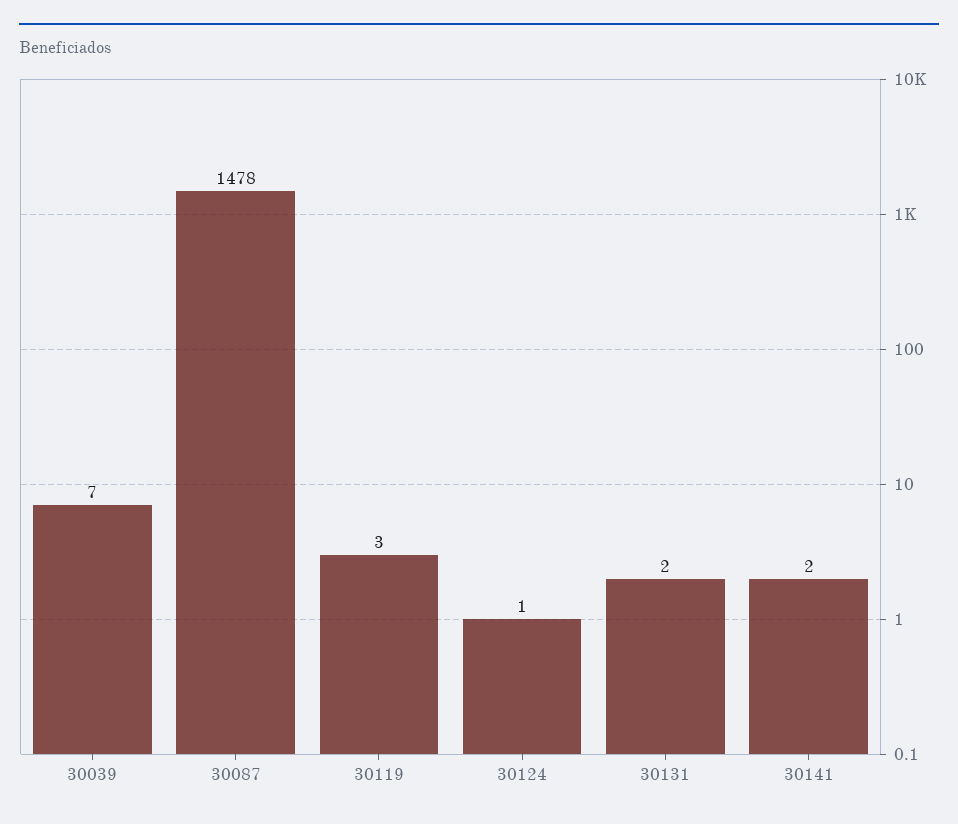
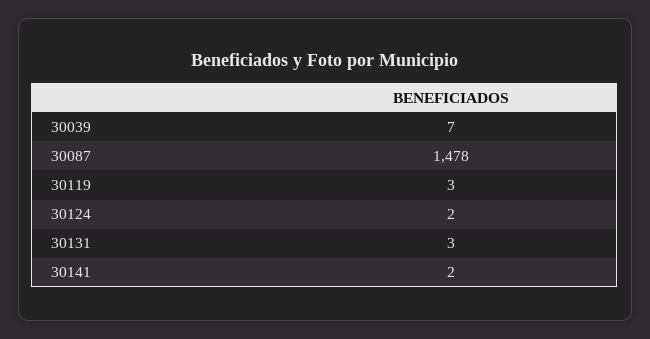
30124: 1 -> 2
30131: 2 -> 3

